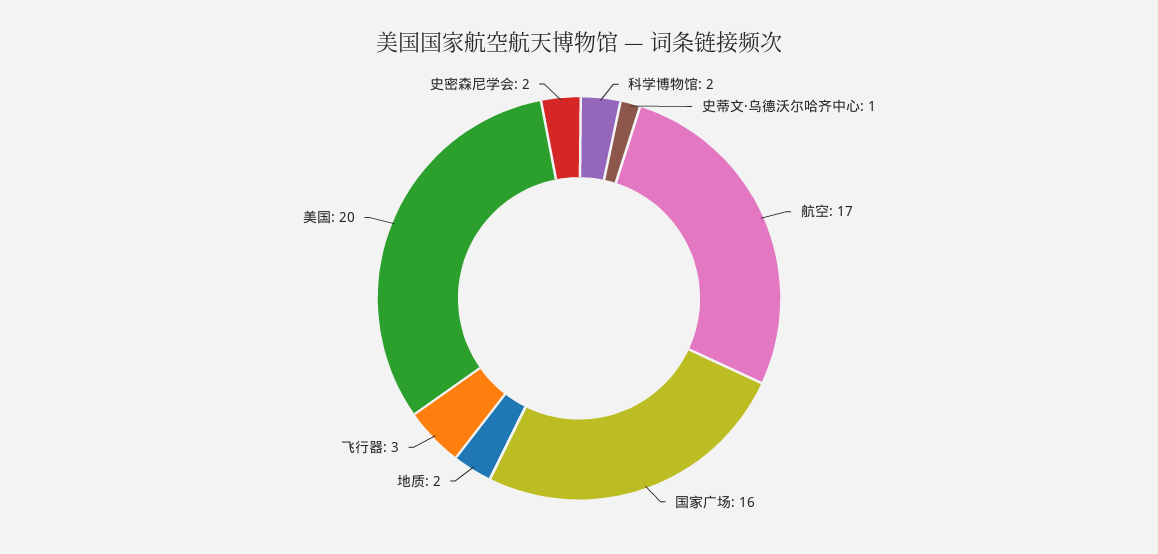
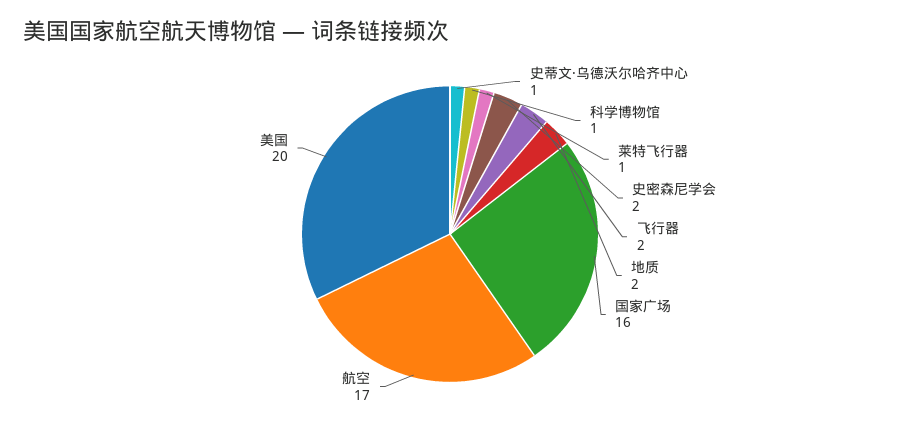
科学博物馆: 2 -> 1
飞行器: 3 -> 2
莱特飞行器: none -> 1

